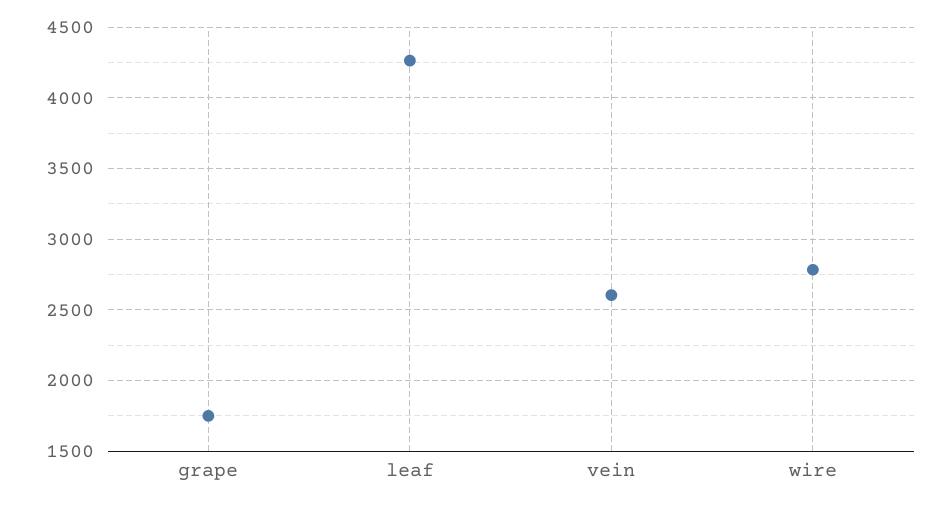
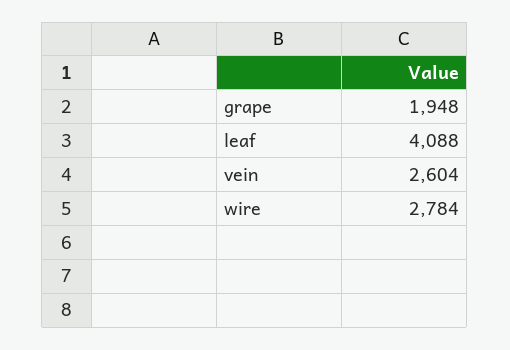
grape: 1750 -> 1948
leaf: 4250 -> 4088

